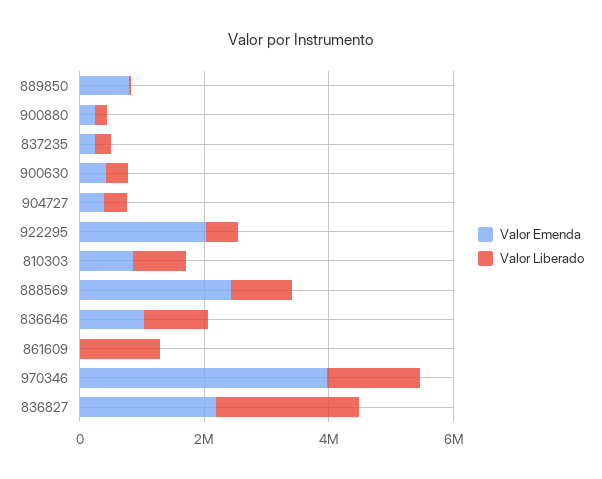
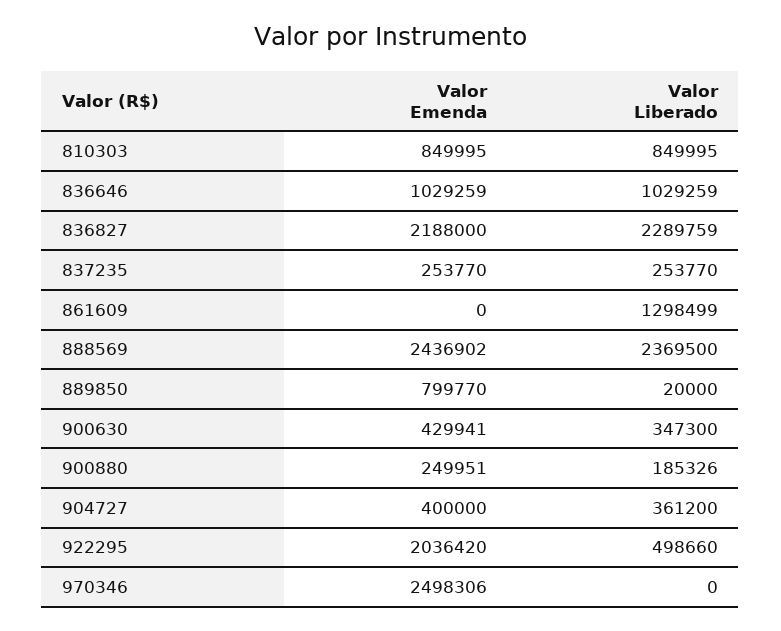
Valor Liberado, 888569: 1000000 -> 2369500
Valor Emenda, 970346: 4000000 -> 2498306
Valor Liberado, 970346: 1500000 -> 0

